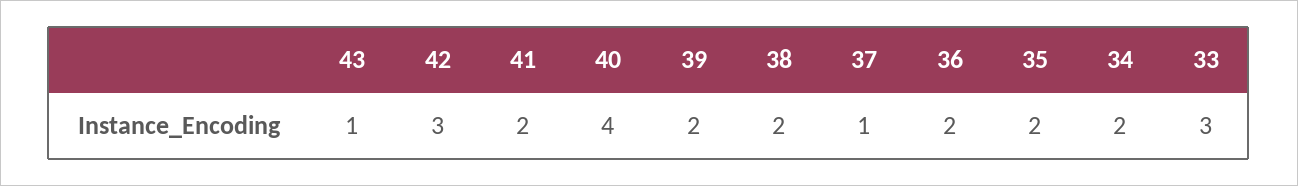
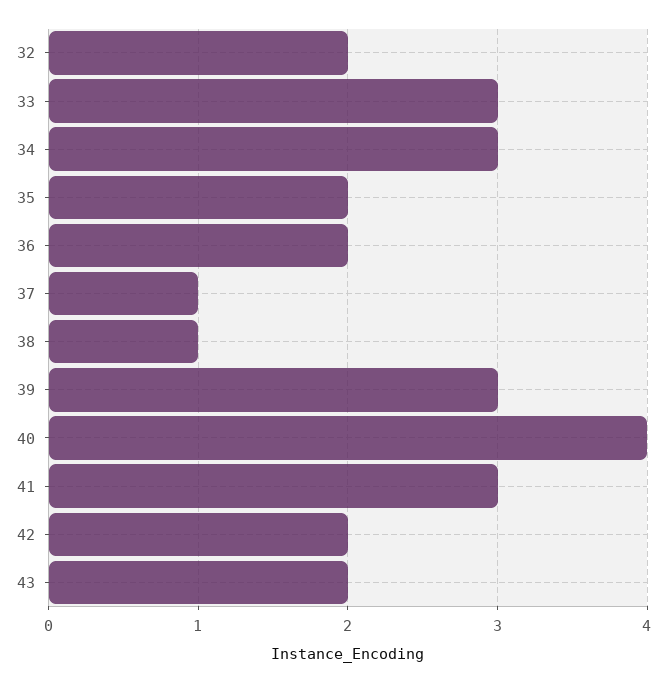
43: 1 -> 2
42: 3 -> 2
41: 2 -> 3
39: 2 -> 3
38: 2 -> 1
34: 2 -> 3
32: none -> 2

